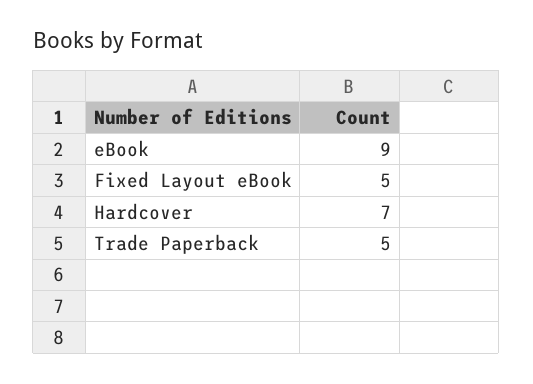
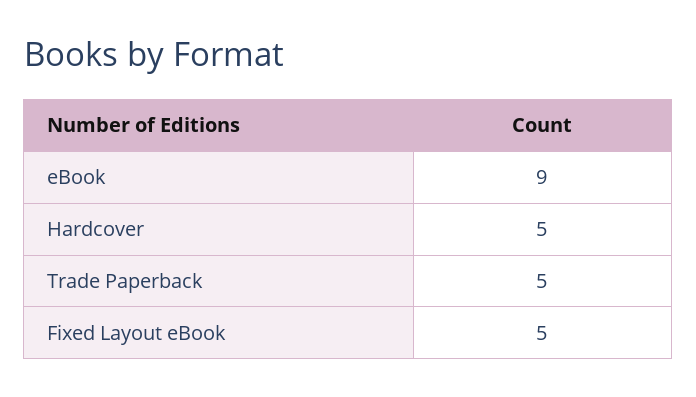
Hardcover: 7 -> 5

